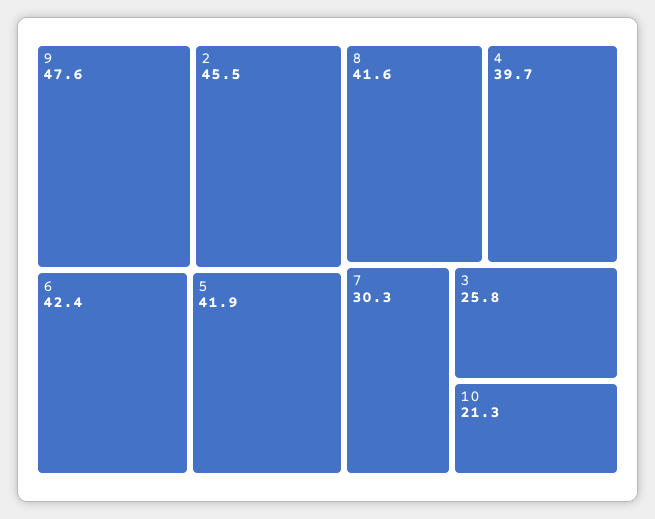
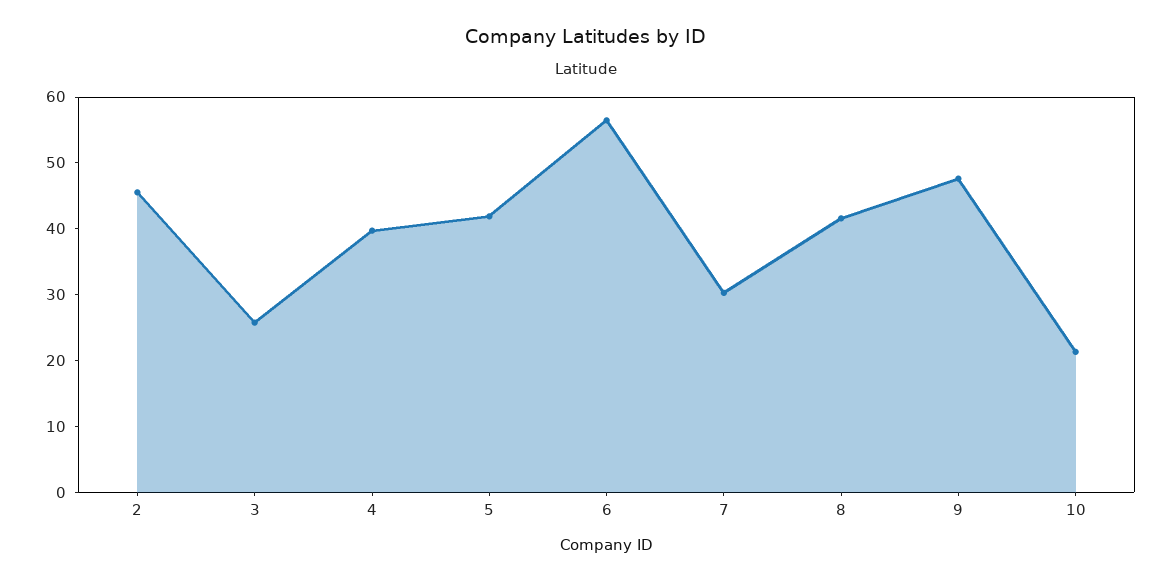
6: 42.4 -> 56

